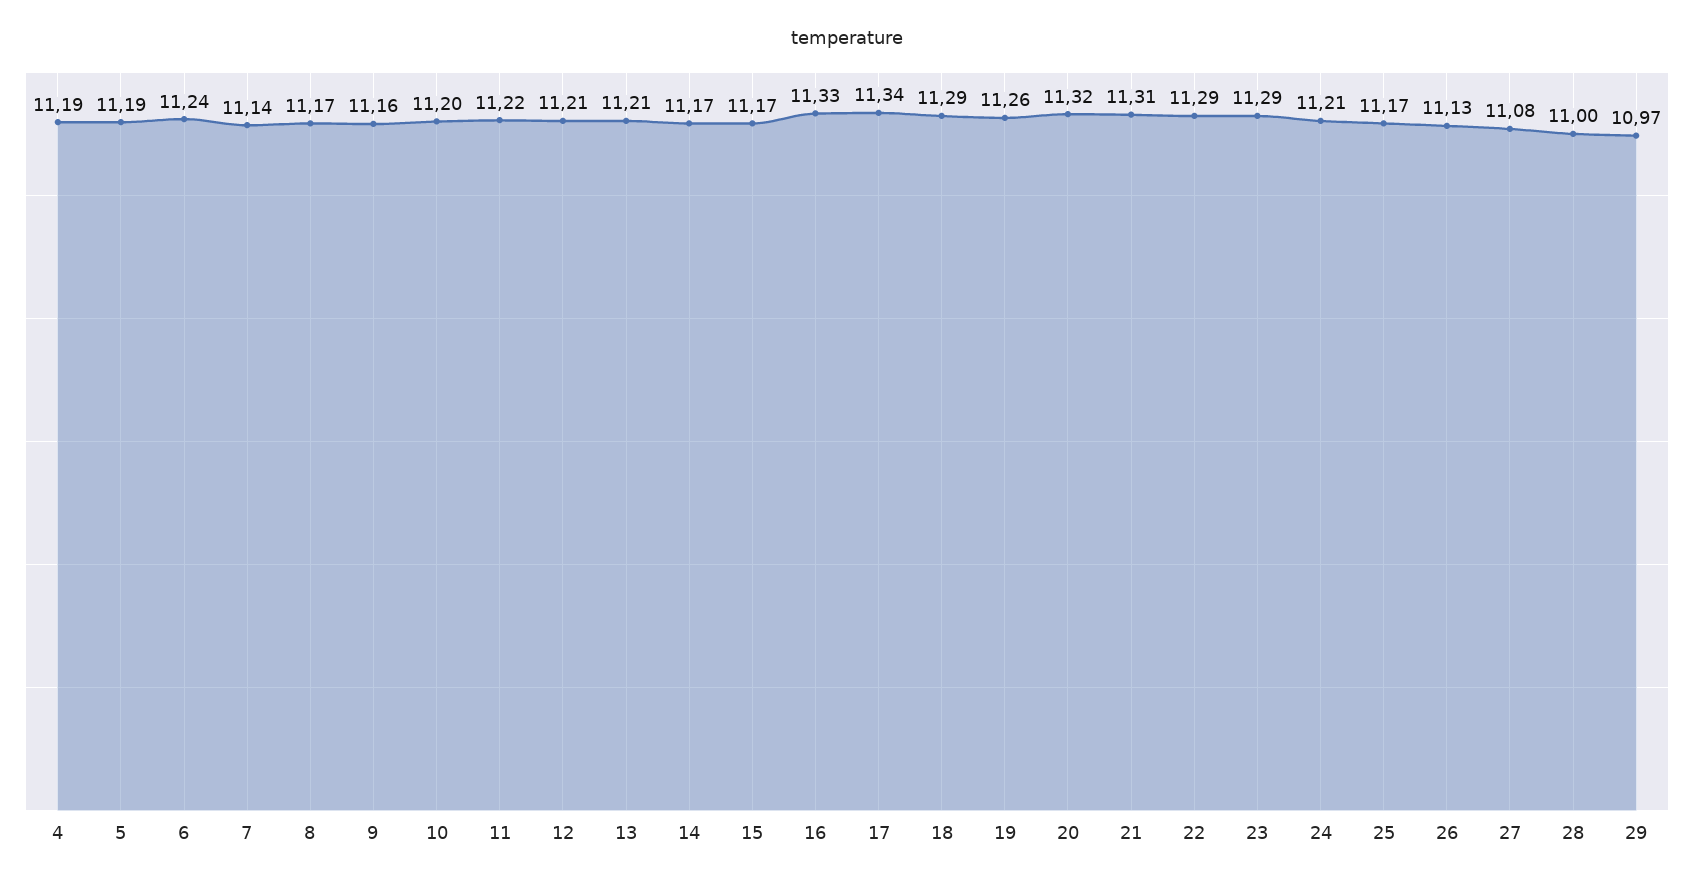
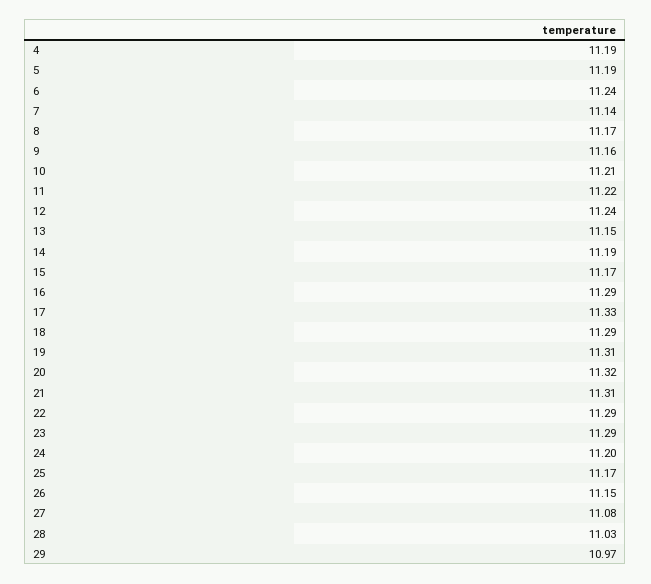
10: 11.2 -> 11.21
12: 11.21 -> 11.24
13: 11.21 -> 11.15
14: 11.17 -> 11.19
16: 11.33 -> 11.29
17: 11.34 -> 11.33
19: 11.26 -> 11.31
24: 11.21 -> 11.2
26: 11.13 -> 11.15
28: 11 -> 11.03

